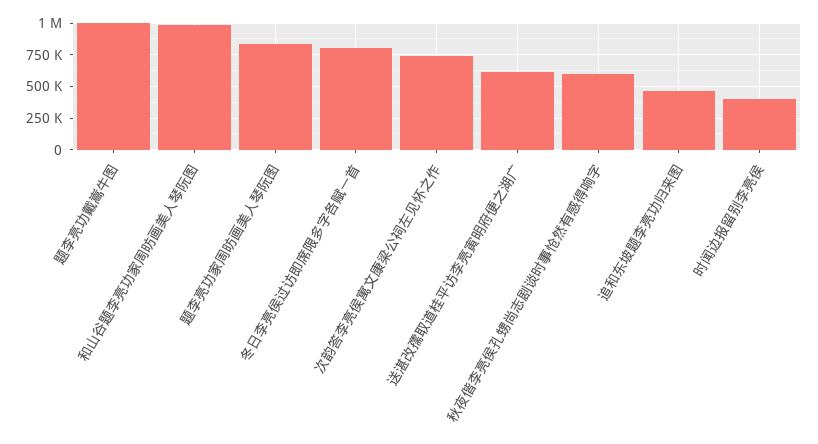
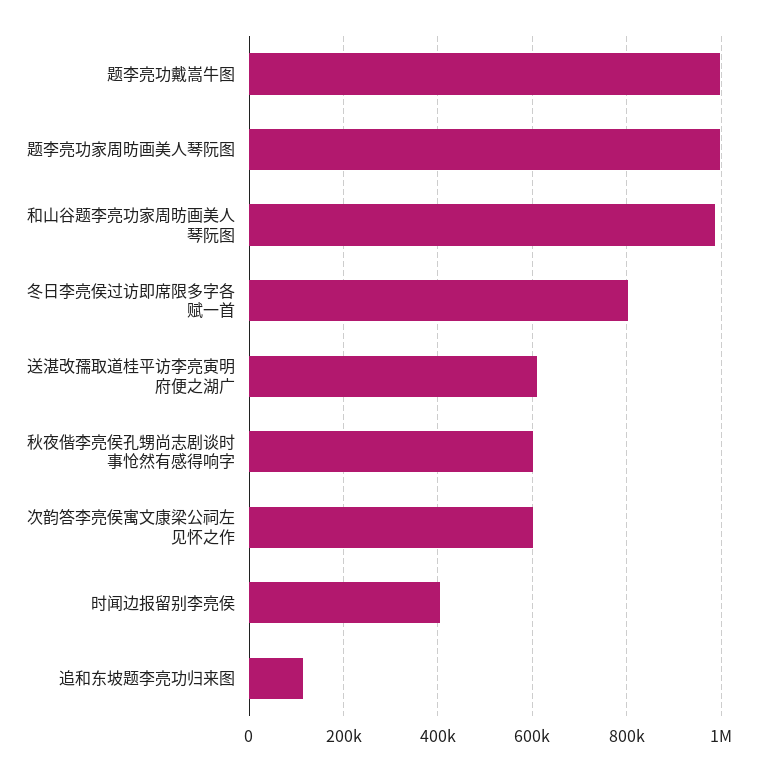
题李亮功家周昉画美人琴阮图: 850000 -> 1000000
次韵答李亮侯寓文康梁公祠左见怀之作: 750000 -> 600000
追和东坡题李亮功归来图: 450000 -> 120000

